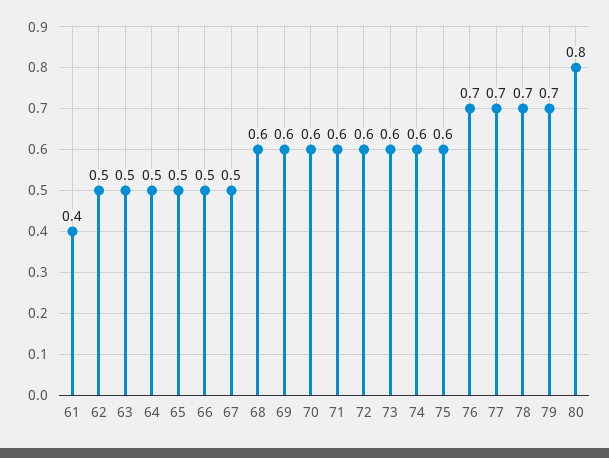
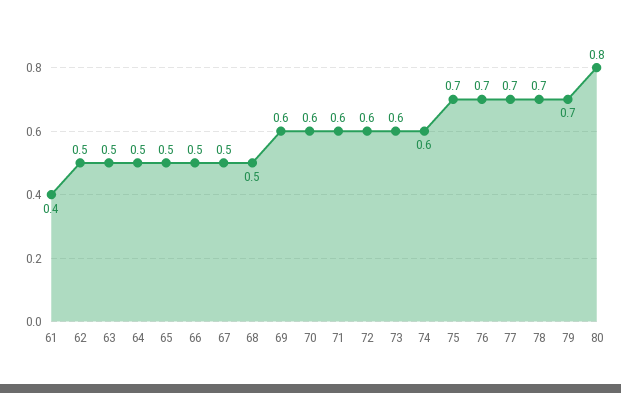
68: 0.6 -> 0.5
75: 0.6 -> 0.7

